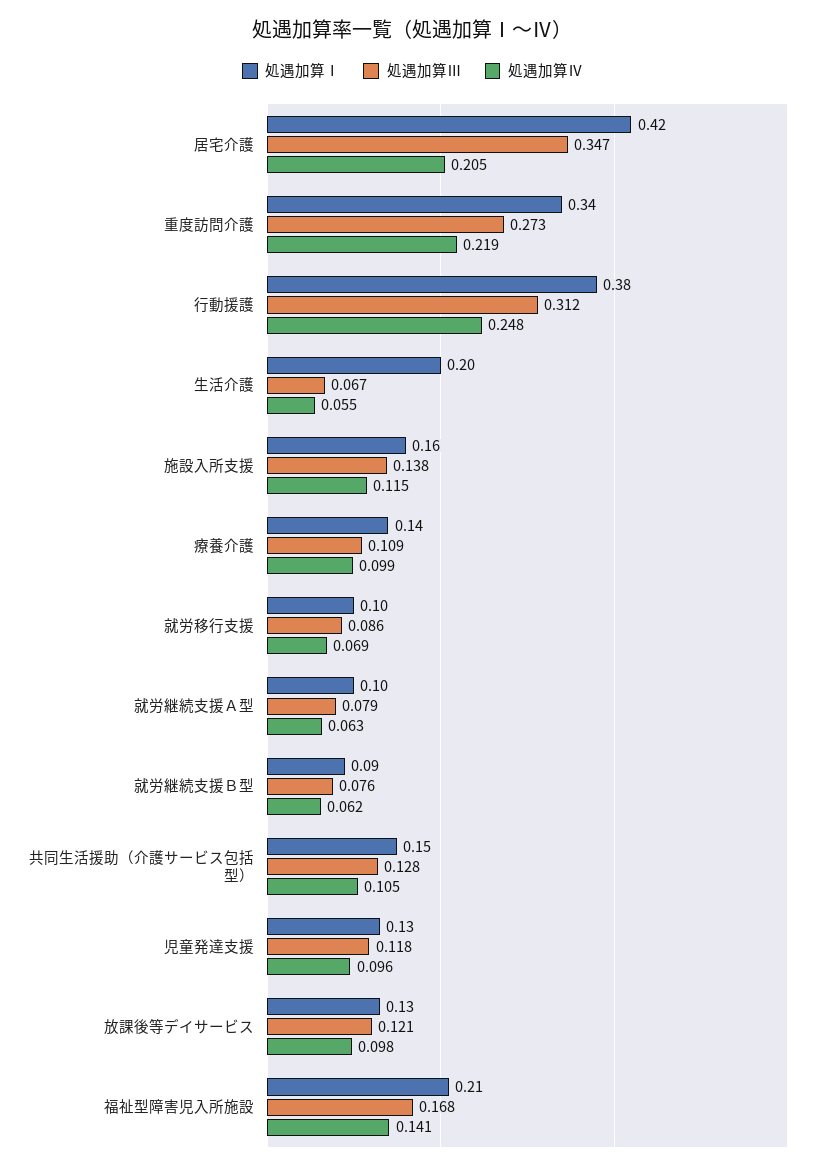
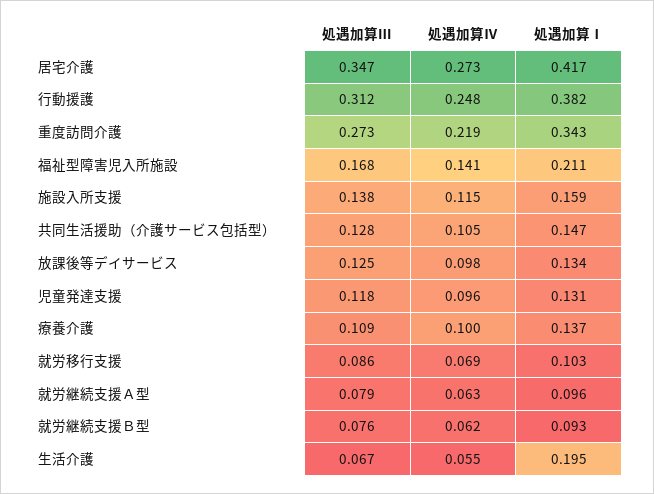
処遇加算Ⅳ, 居宅介護: 0.205 -> 0.273
処遇加算Ⅳ, 療養介護: 0.099 -> 0.1
処遇加算Ⅲ, 放課後等デイサービス: 0.121 -> 0.125

